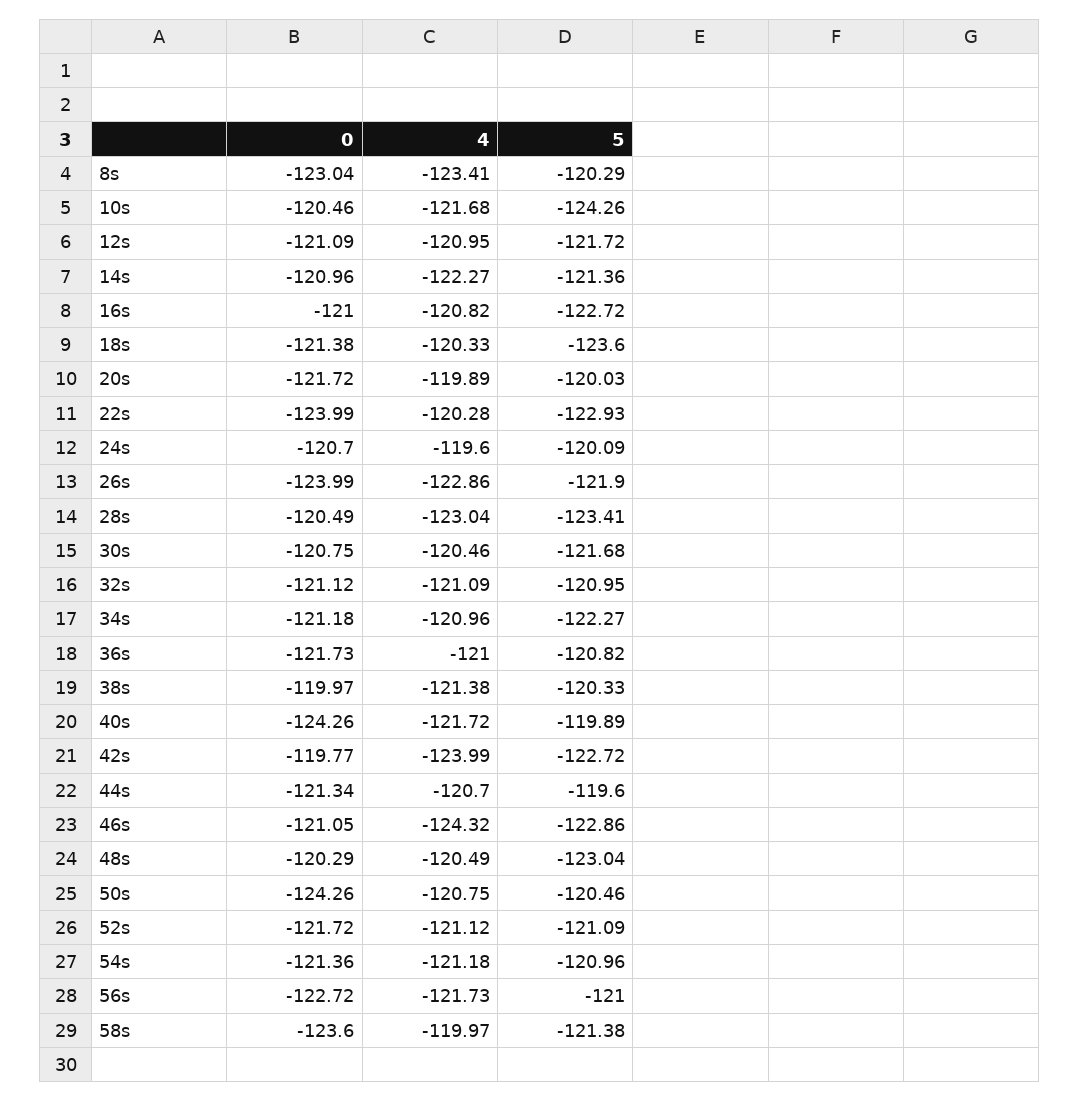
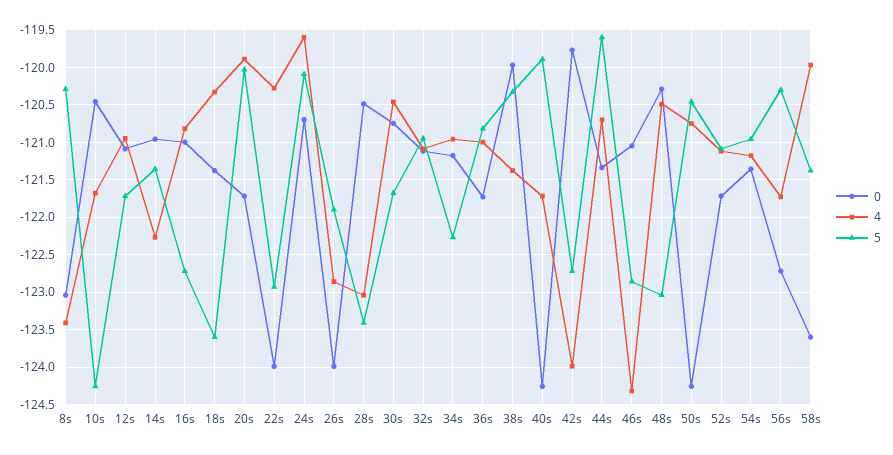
5, 56s: -121 -> -120.3

